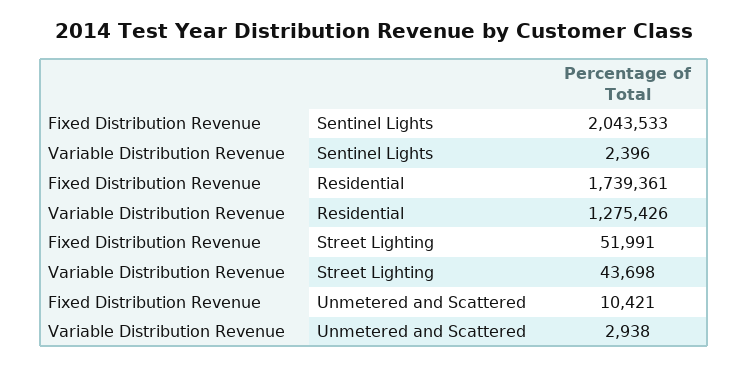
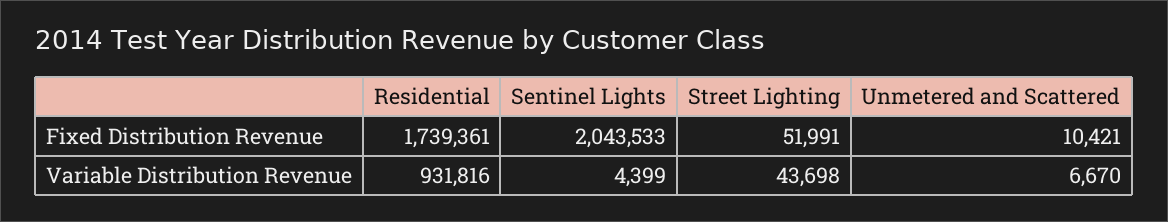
Variable Distribution Revenue, Sentinel Lights: 2396 -> 4399
Variable Distribution Revenue, Residential: 1275426 -> 931816
Variable Distribution Revenue, Unmetered and Scattered: 2938 -> 6670

